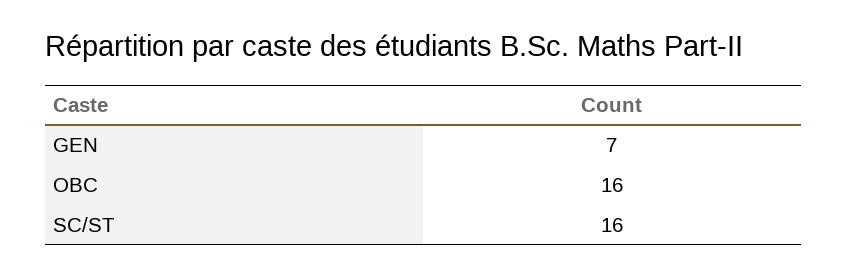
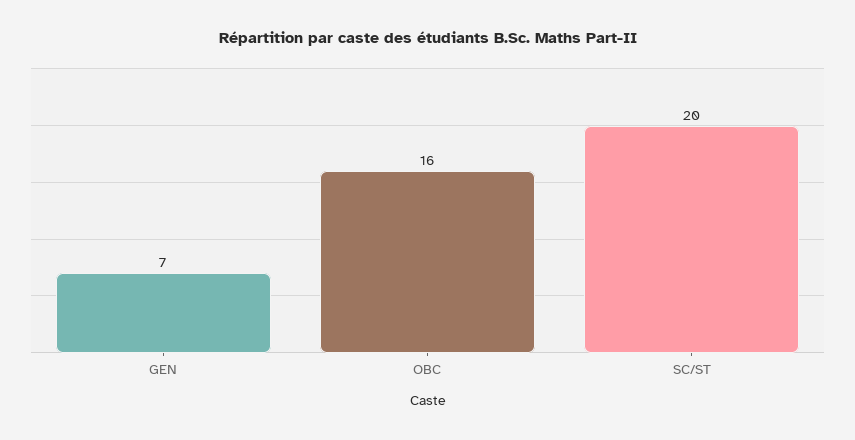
SC/ST: 16 -> 20

